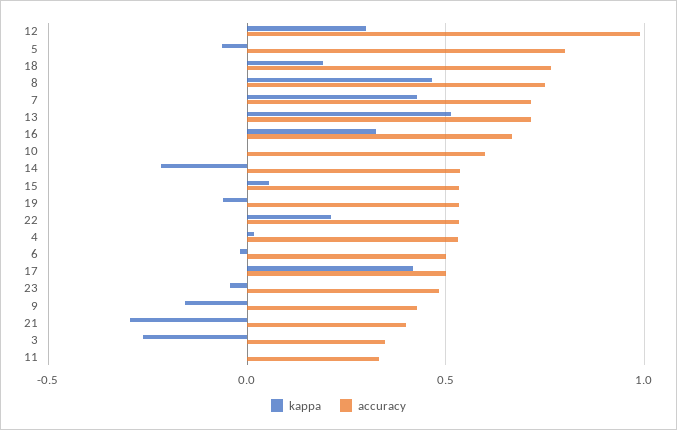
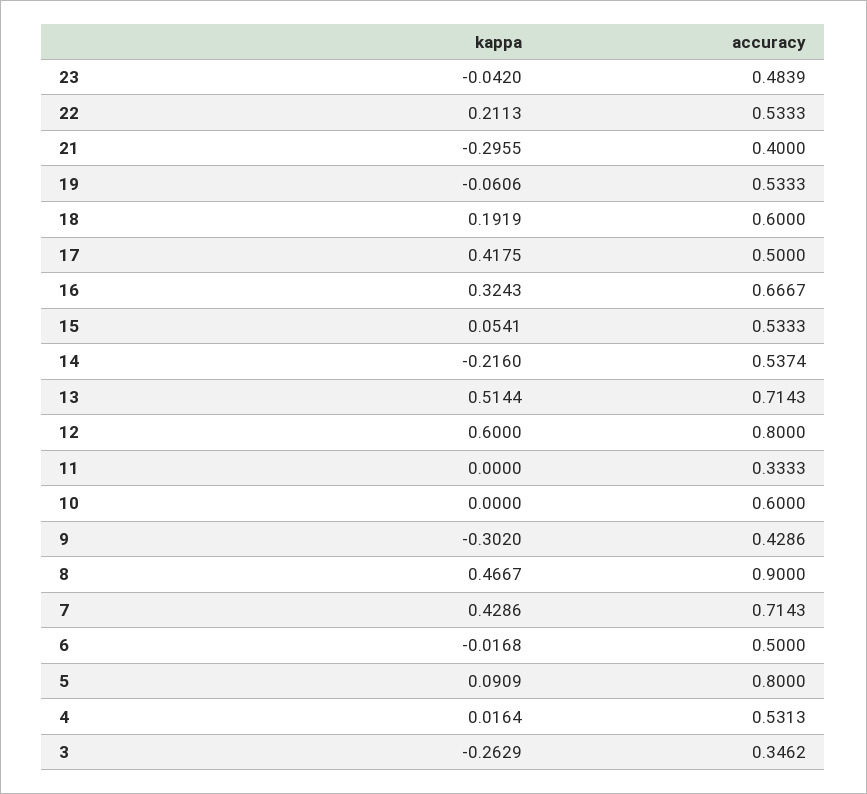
kappa, 12: 0.3 -> 0.6
accuracy, 12: 1 -> 0.8
kappa, 5: -0.05 -> 0.0909
accuracy, 18: 0.75 -> 0.6
accuracy, 8: 0.75 -> 0.9
kappa, 9: -0.15 -> -0.302

